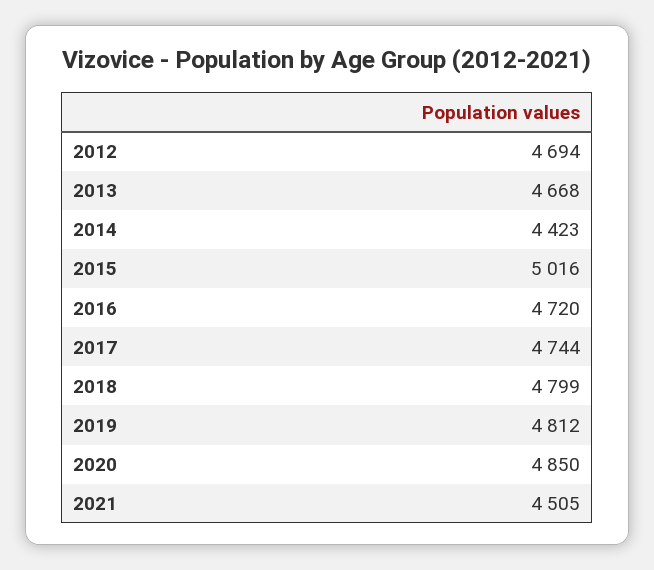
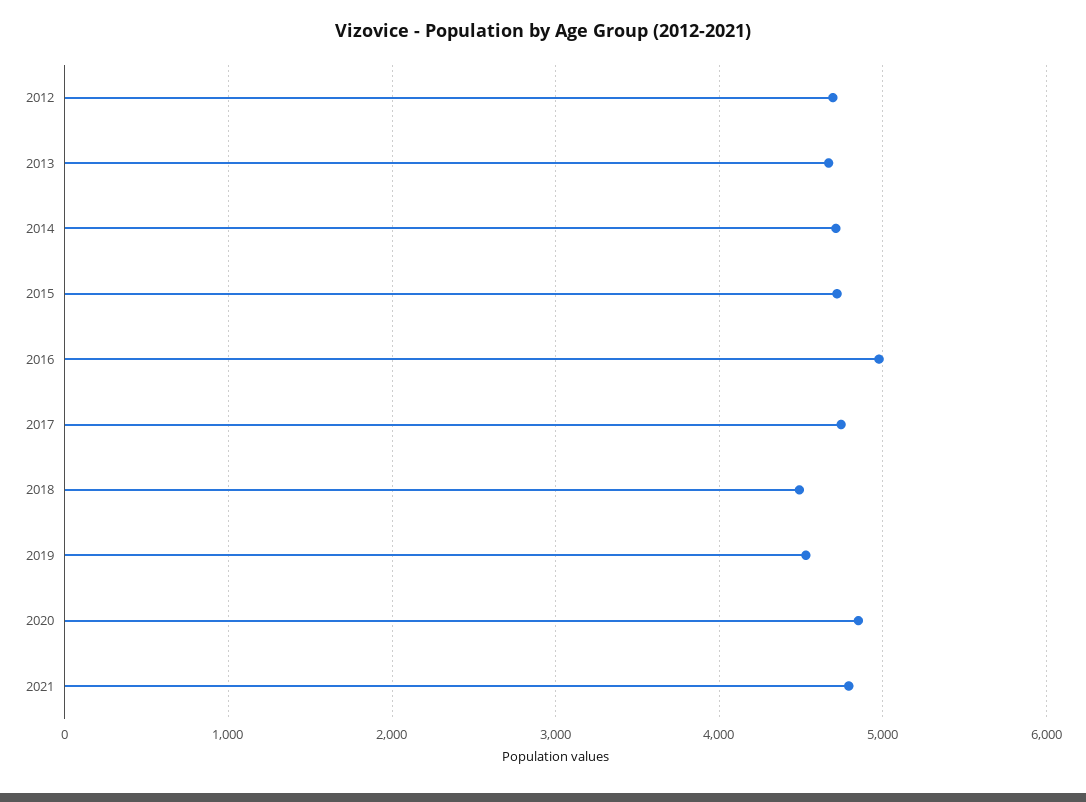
2014: 4423 -> 4700
2015: 5016 -> 4700
2016: 4720 -> 5000
2018: 4799 -> 4500
2019: 4812 -> 4500
2021: 4505 -> 4800

